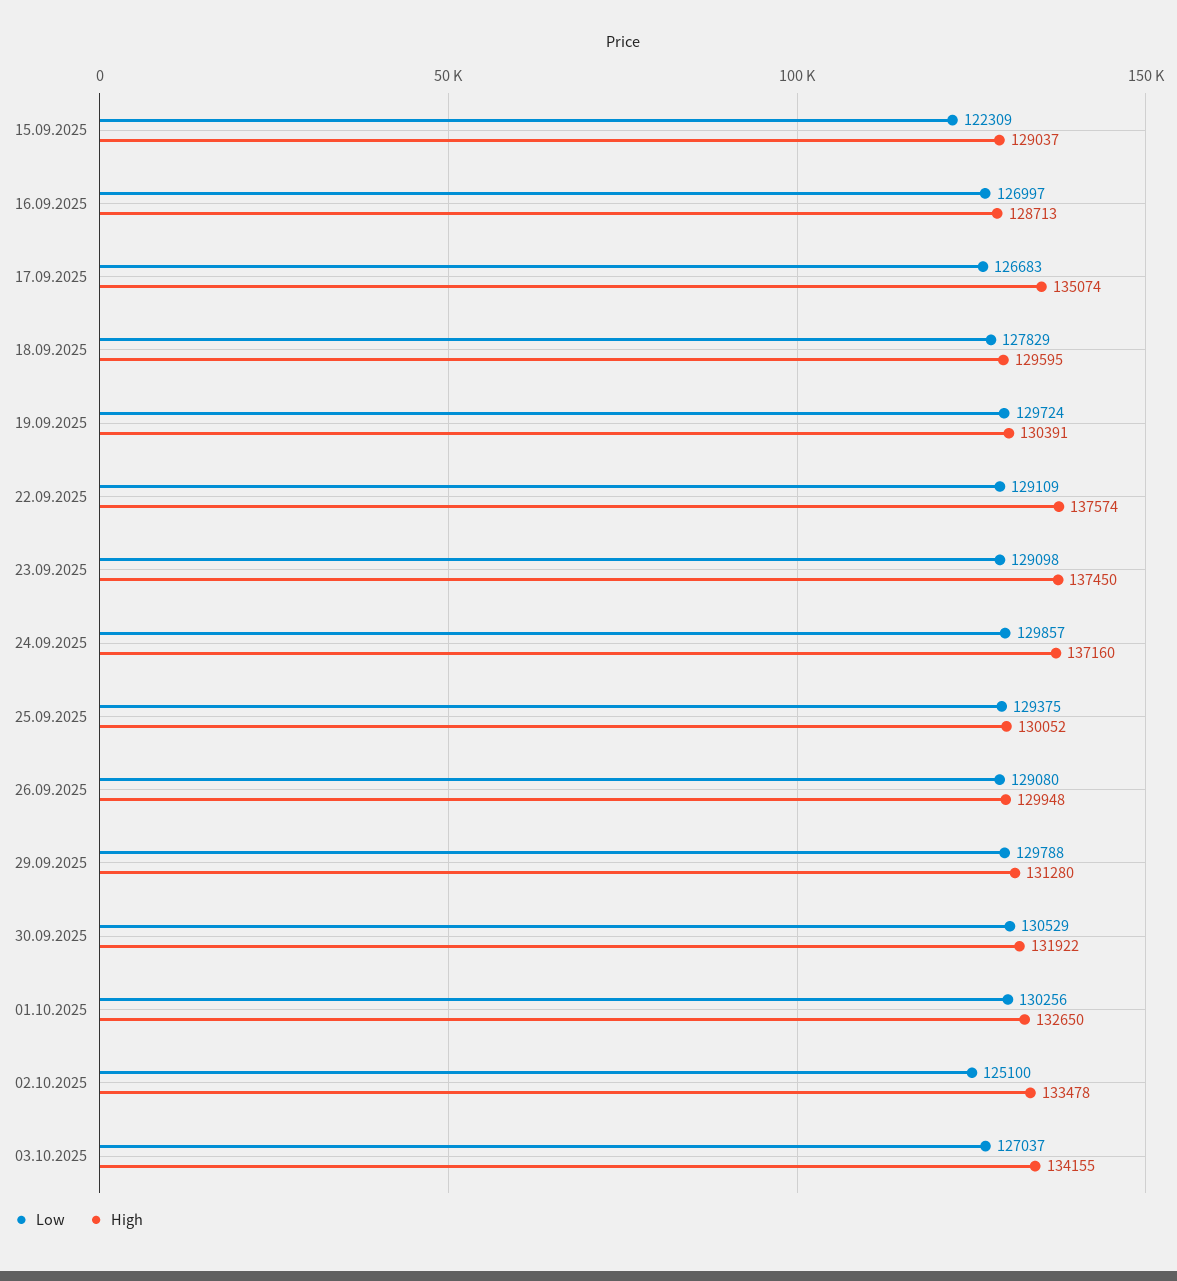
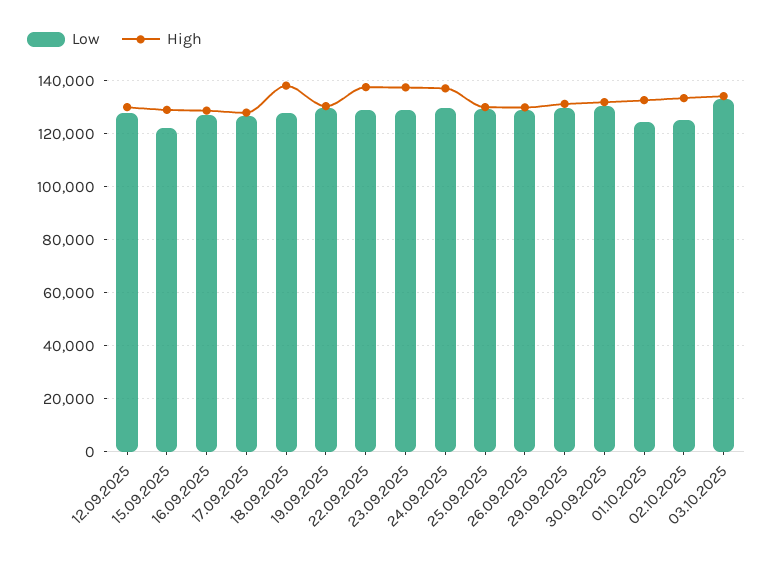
High, 17.09.2025: 135074 -> 127500
High, 18.09.2025: 129595 -> 137500
Low, 01.10.2025: 130256 -> 125000
Low, 03.10.2025: 127037 -> 132500
Low, 12.09.2025: none -> 127500
High, 12.09.2025: none -> 130000

